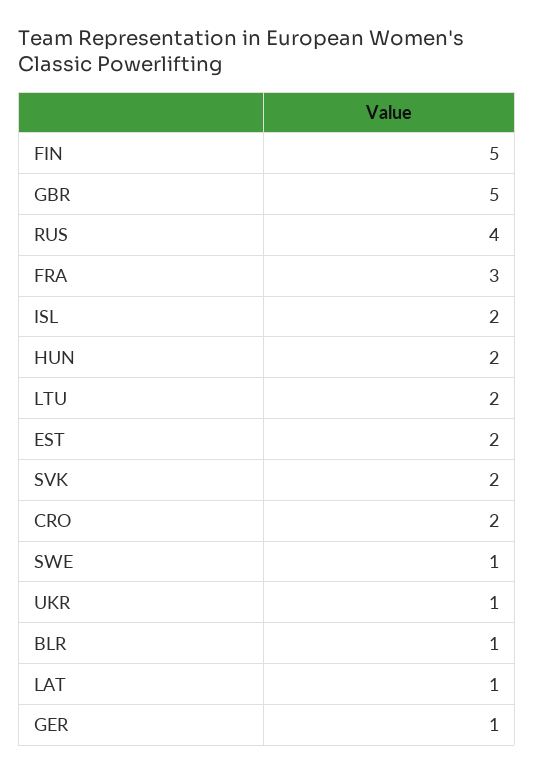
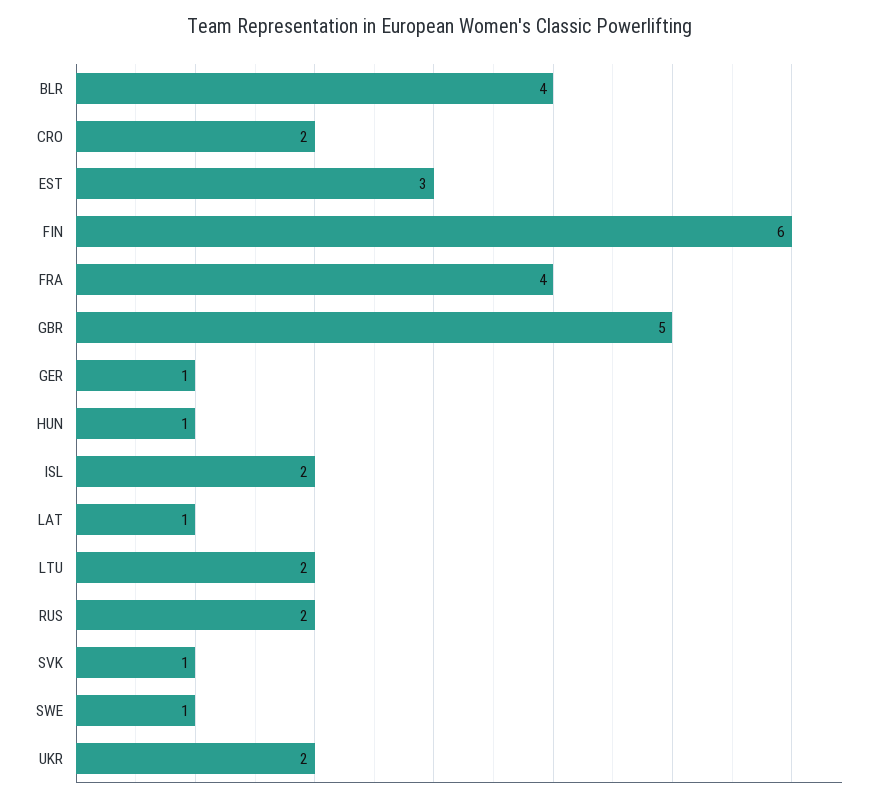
FIN: 5 -> 6
RUS: 4 -> 2
FRA: 3 -> 4
HUN: 2 -> 1
EST: 2 -> 3
SVK: 2 -> 1
UKR: 1 -> 2
BLR: 1 -> 4

